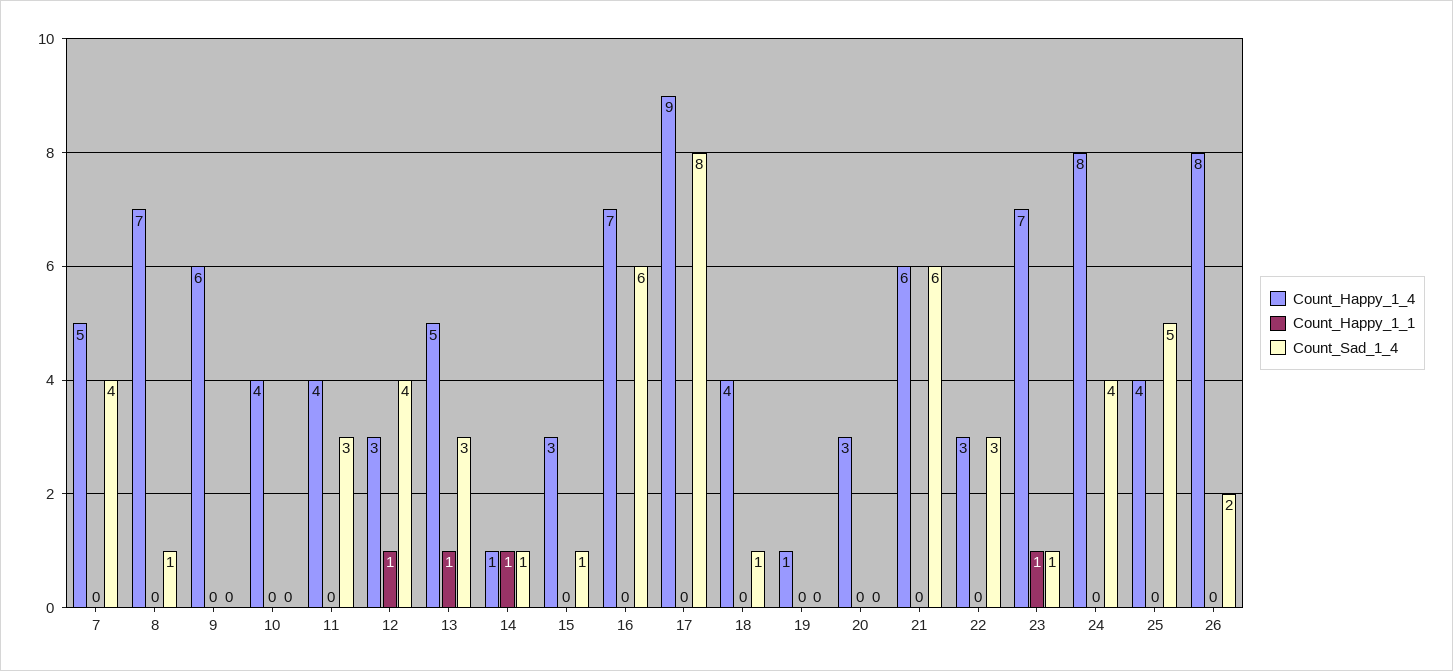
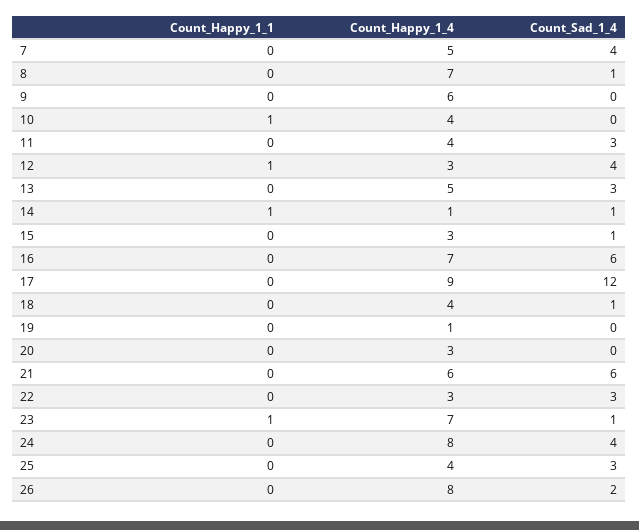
Count_Happy_1_1, 10: 0 -> 1
Count_Happy_1_1, 13: 1 -> 0
Count_Sad_1_4, 17: 8 -> 12
Count_Sad_1_4, 25: 5 -> 3

